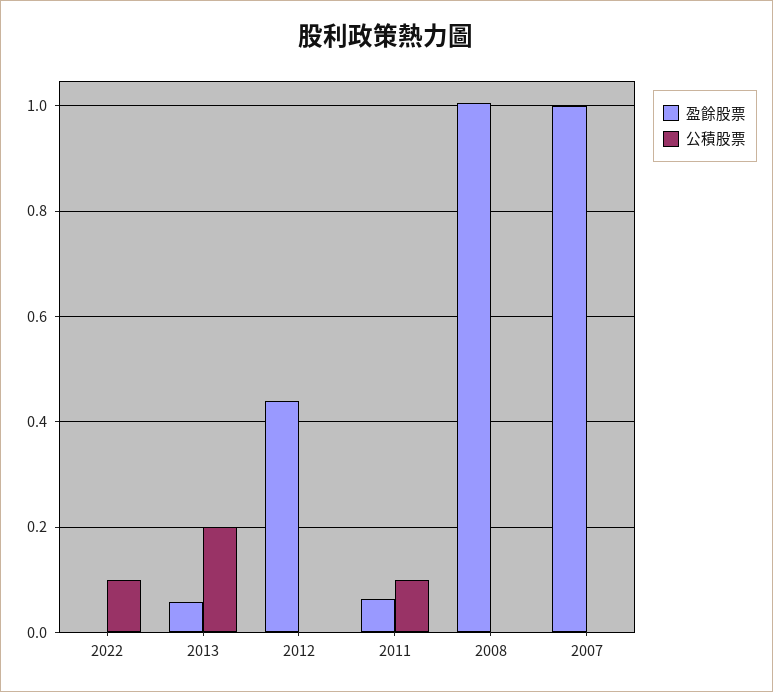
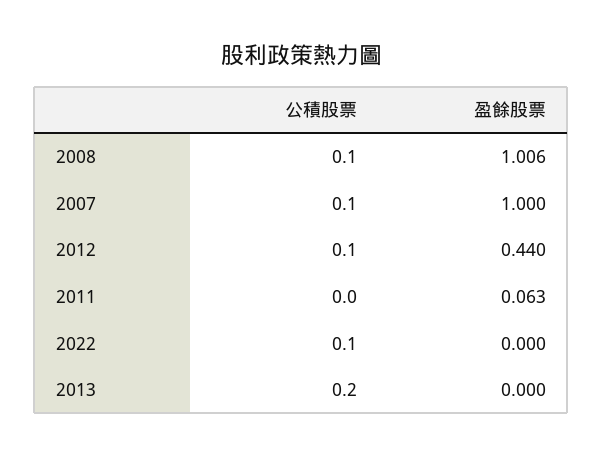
盈餘股票, 2013: 0.06 -> 0
公積股票, 2012: 0 -> 0.1
公積股票, 2011: 0.1 -> 0
公積股票, 2008: 0 -> 0.1
公積股票, 2007: 0 -> 0.1

